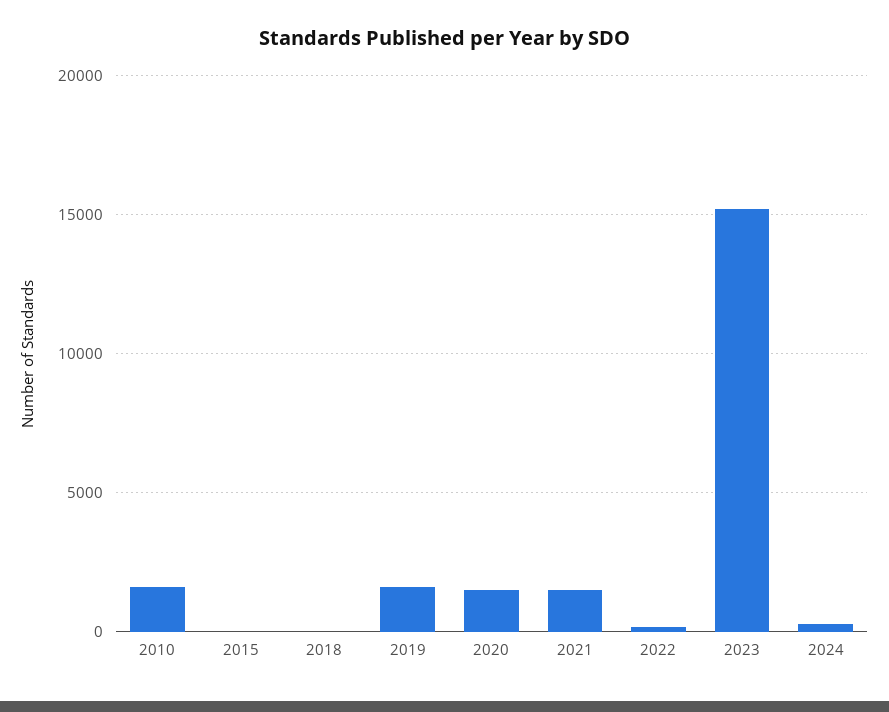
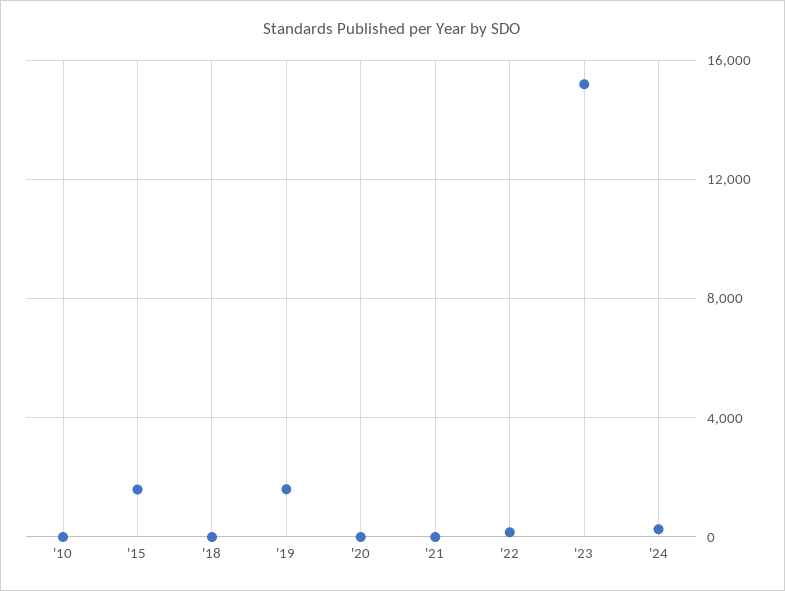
2010: 1500 -> 0
2015: 0 -> 1500
2020: 1500 -> 0
2021: 1500 -> 0

